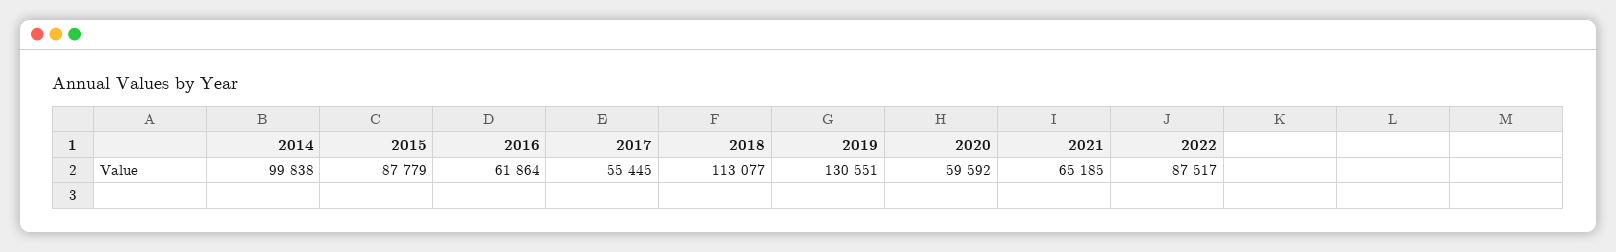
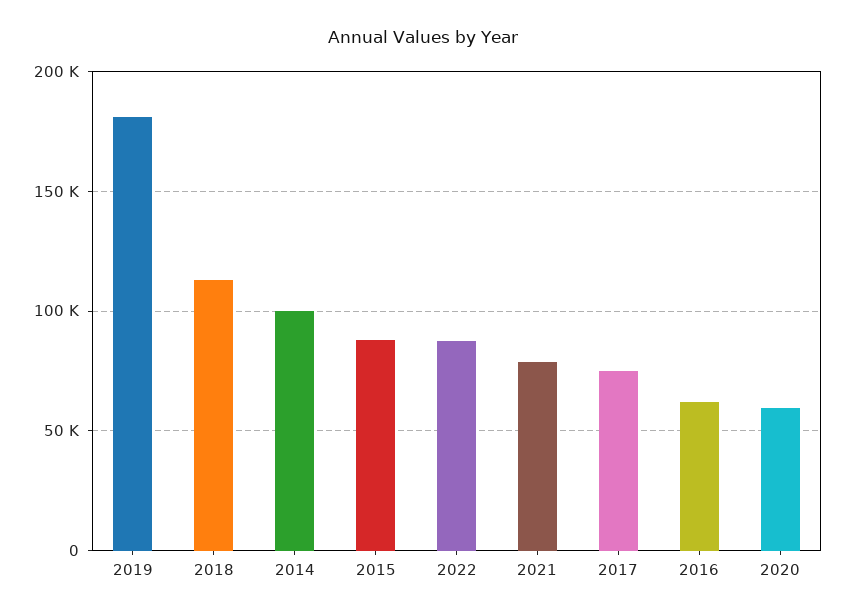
2017: 55445 -> 75000
2019: 130551 -> 180000
2021: 65185 -> 80000

